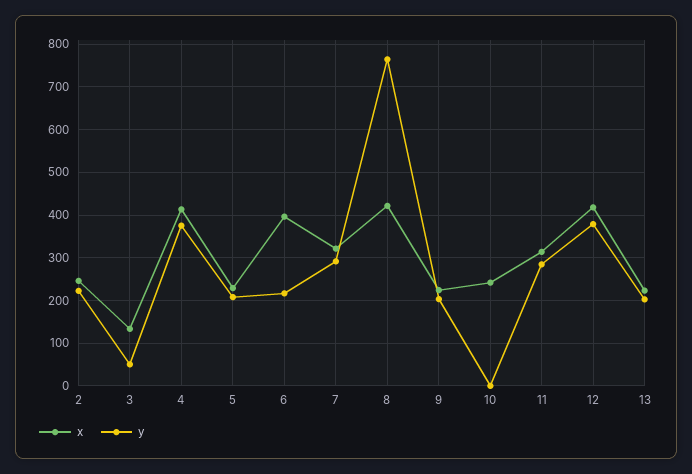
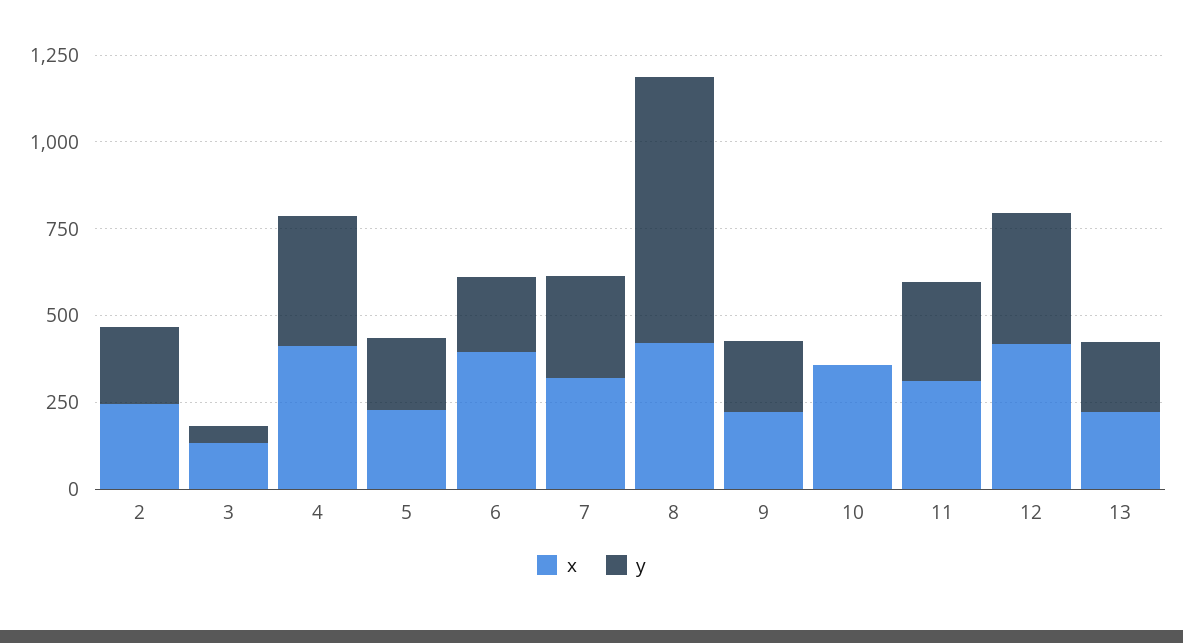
x, 10: 240 -> 350

